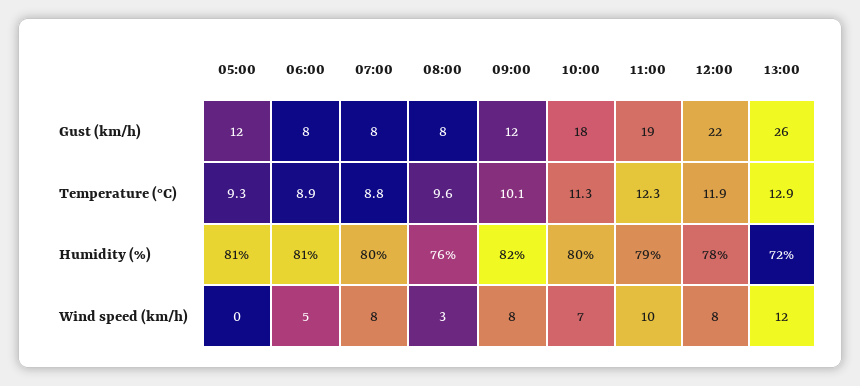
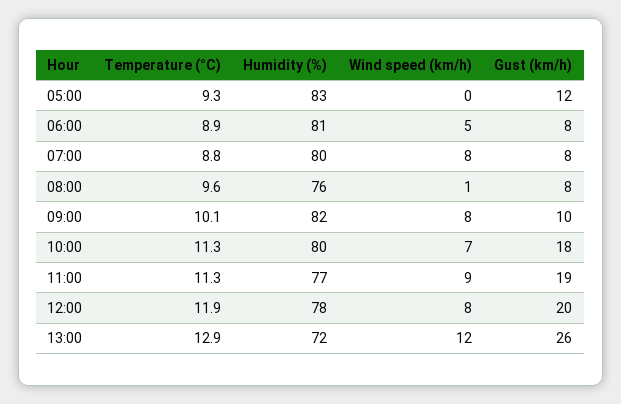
09:00, Gust (km/h): 12 -> 10
12:00, Gust (km/h): 22 -> 20
11:00, Temperature (°C): 12.3 -> 11.3
05:00, Humidity (%): 81 -> 83
11:00, Humidity (%): 79 -> 77
08:00, Wind speed (km/h): 3 -> 1
11:00, Wind speed (km/h): 10 -> 9

